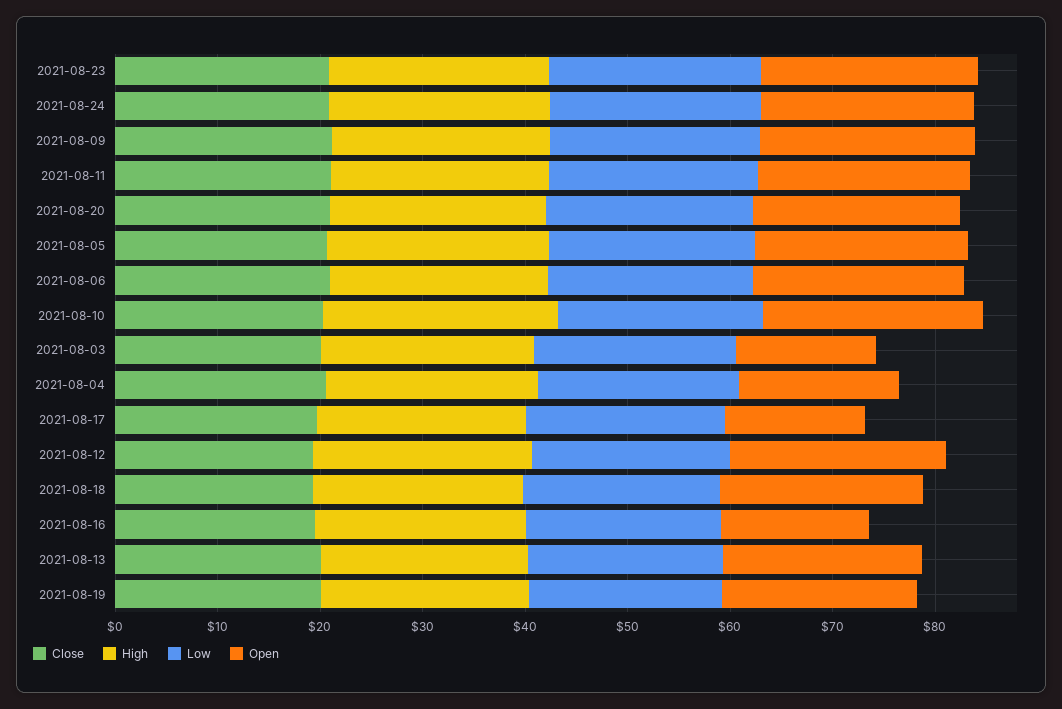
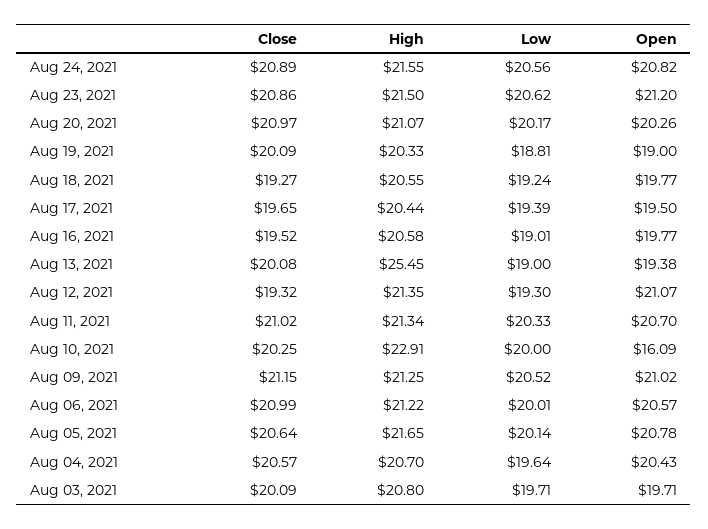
Open, 2021-08-10: 22 -> 16.09
Open, 2021-08-03: 14 -> 19.71
Open, 2021-08-04: 16 -> 20.43
Open, 2021-08-17: 14 -> 19.5
Open, 2021-08-16: 14 -> 19.77
High, 2021-08-13: 20 -> 25.45

